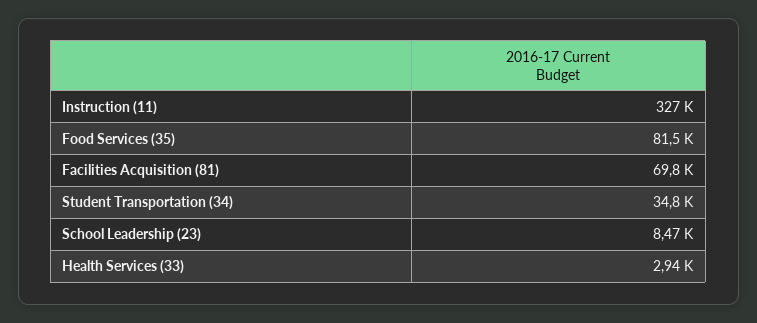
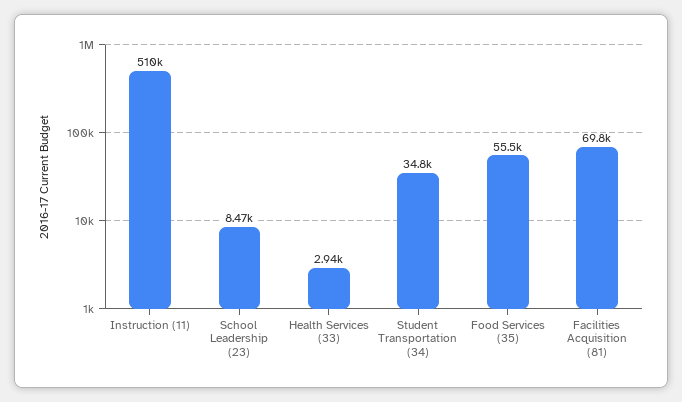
Instruction (11): 327000 -> 510000
Food Services (35): 81500 -> 55500

